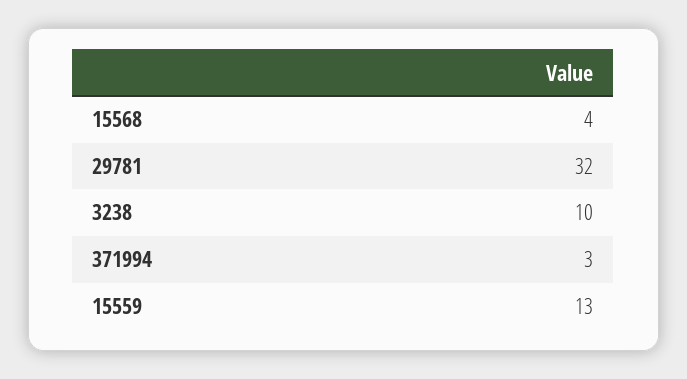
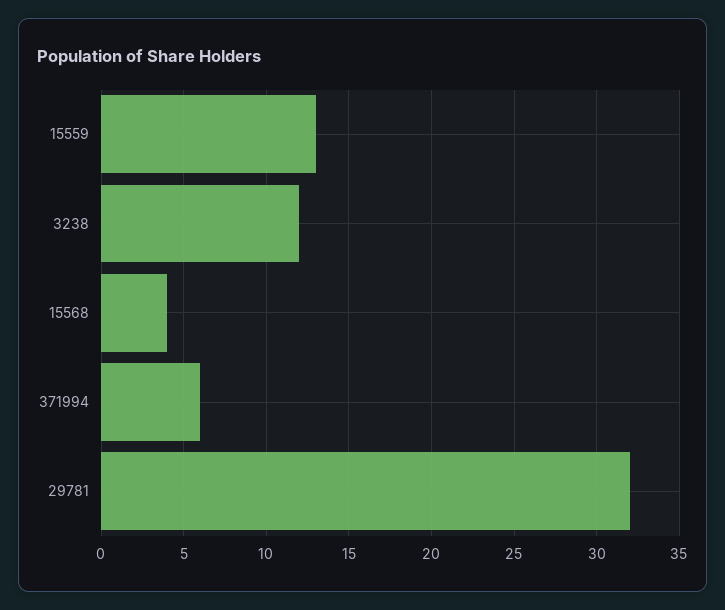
3238: 10 -> 12
371994: 3 -> 6

